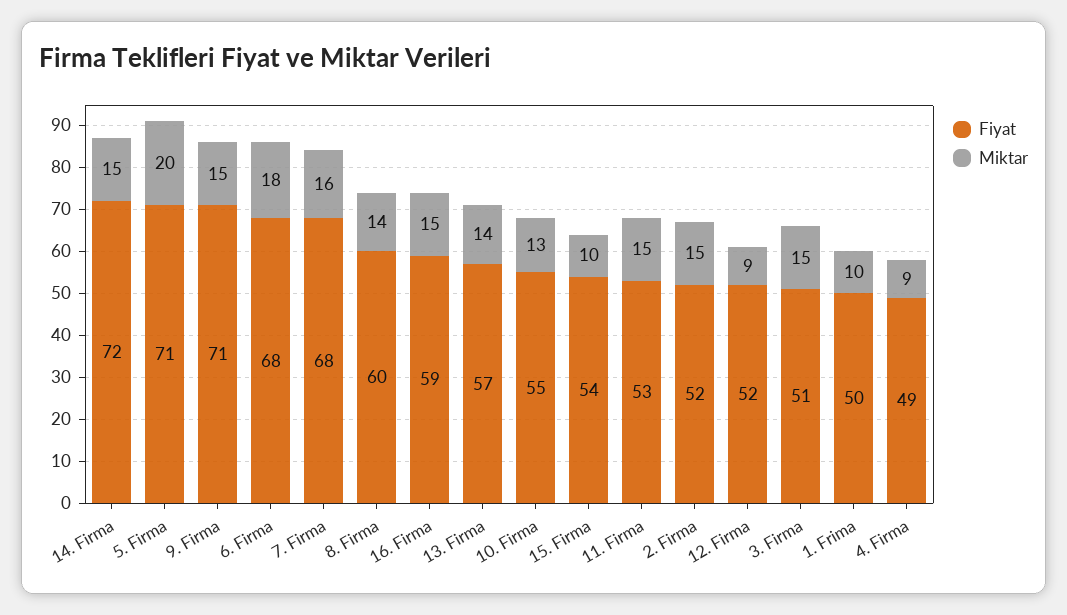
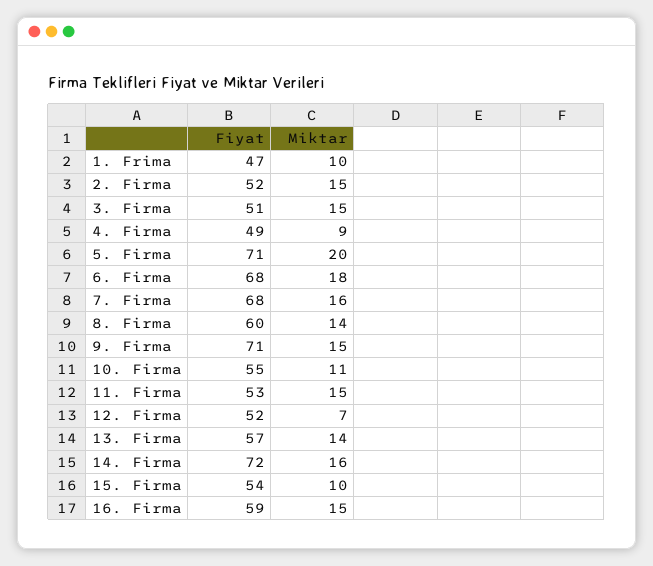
Miktar, 14. Firma: 15 -> 16
Miktar, 10. Firma: 13 -> 11
Miktar, 12. Firma: 9 -> 7
Fiyat, 1. Frima: 50 -> 47

